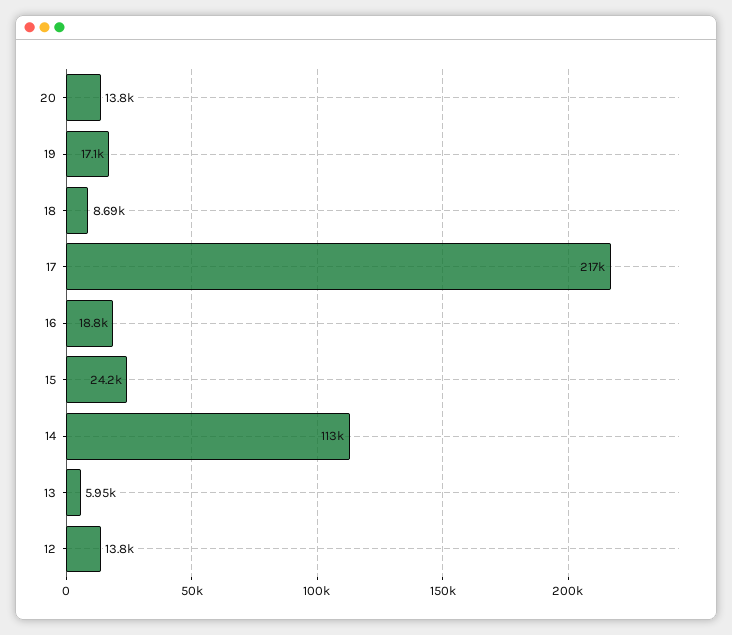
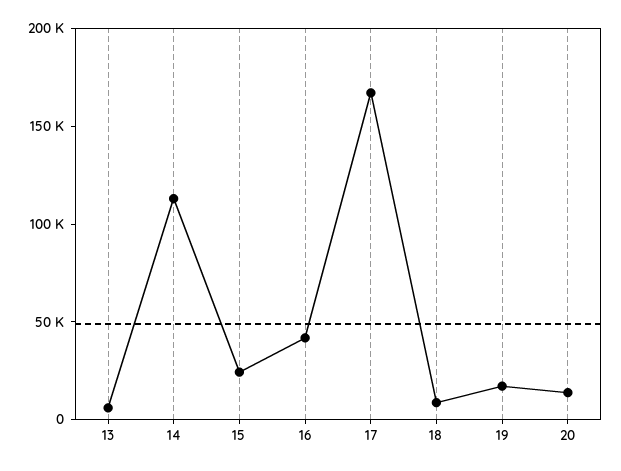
17: 217000 -> 170000
16: 18800 -> 40000
12: 13800 -> none

